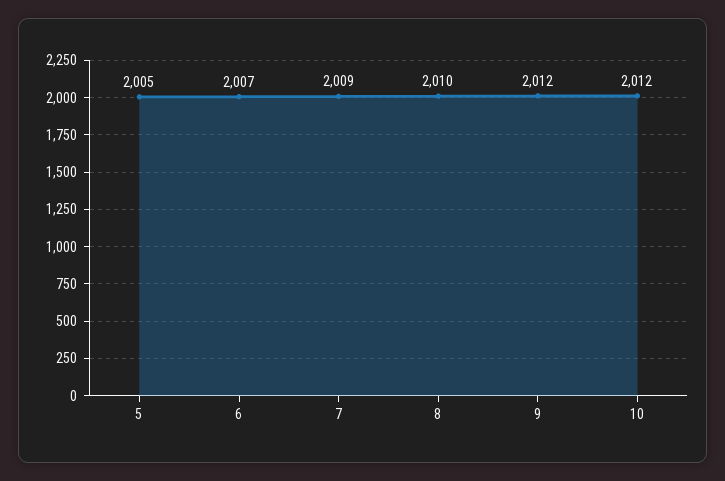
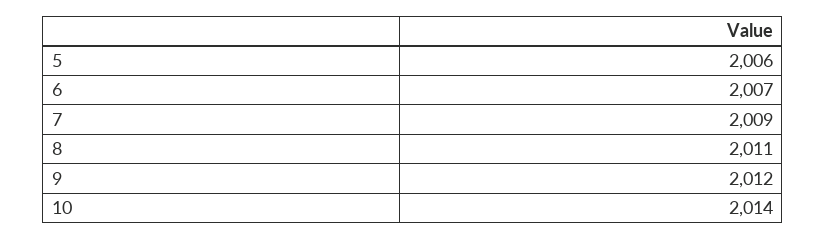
5: 2005 -> 2006
8: 2010 -> 2011
10: 2012 -> 2014

